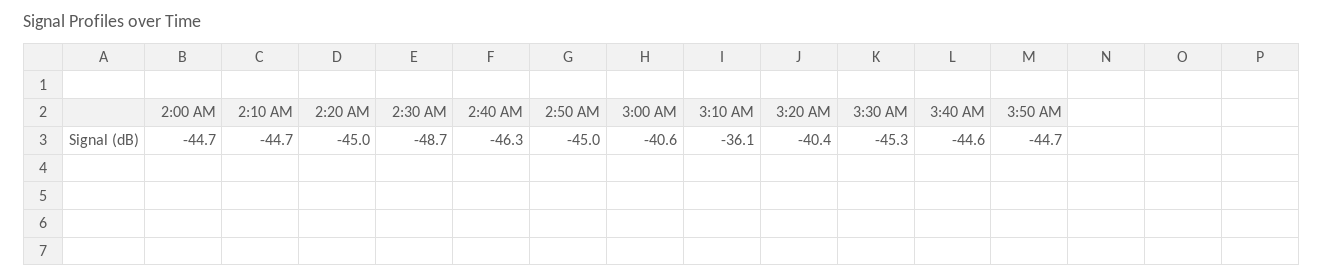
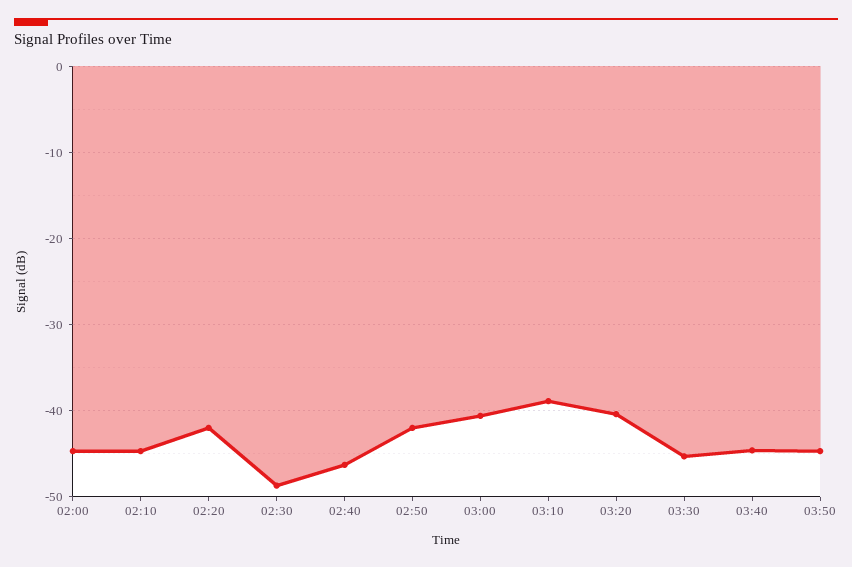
2:20 AM: -45 -> -42
2:50 AM: -45 -> -42
3:10 AM: -36.1 -> -39

